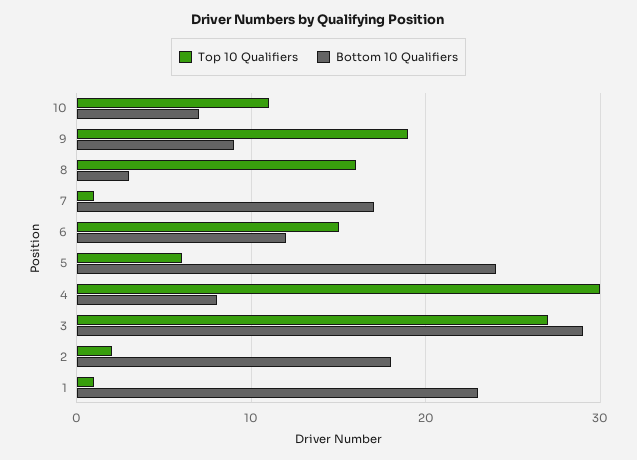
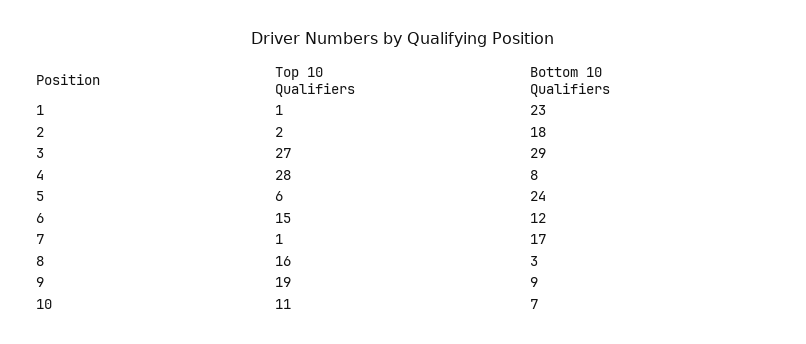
Top 10 Qualifiers, 4: 30 -> 28

